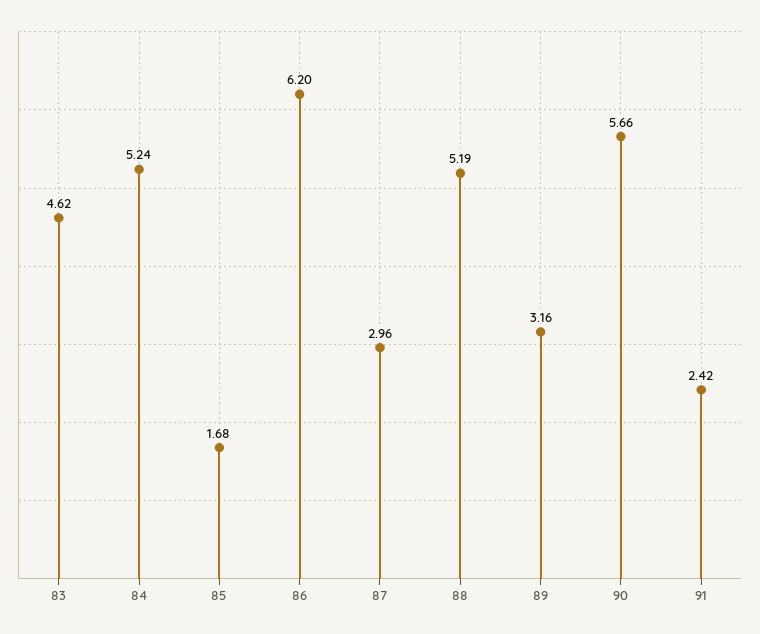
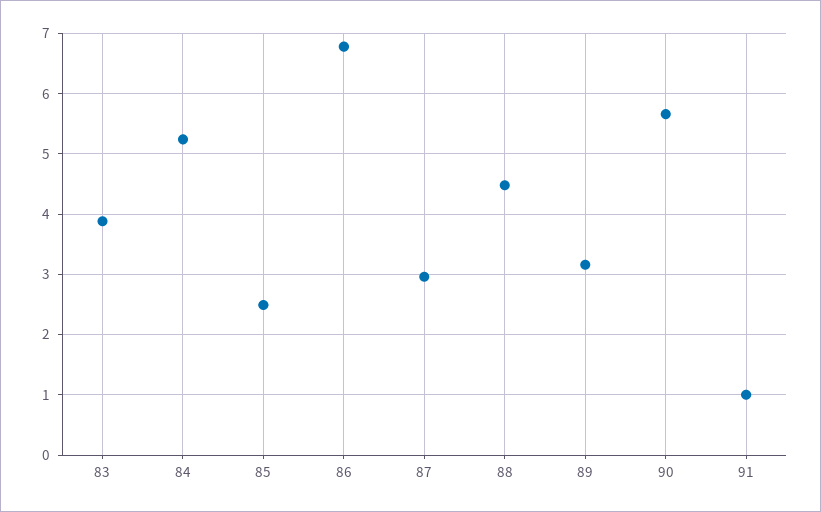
83: 4.62 -> 3.9
85: 1.68 -> 2.5
86: 6.2 -> 6.8
88: 5.19 -> 4.5
91: 2.42 -> 1

